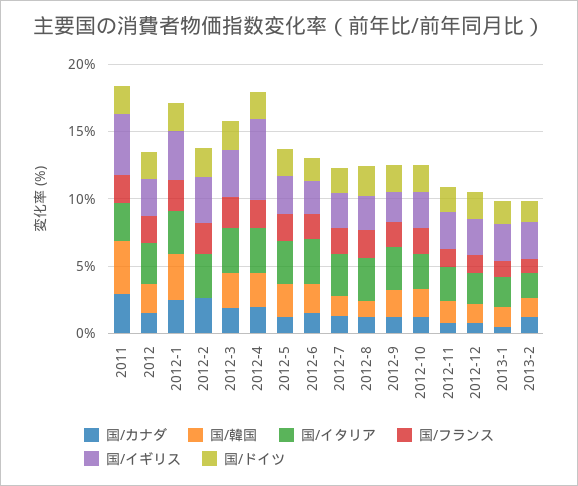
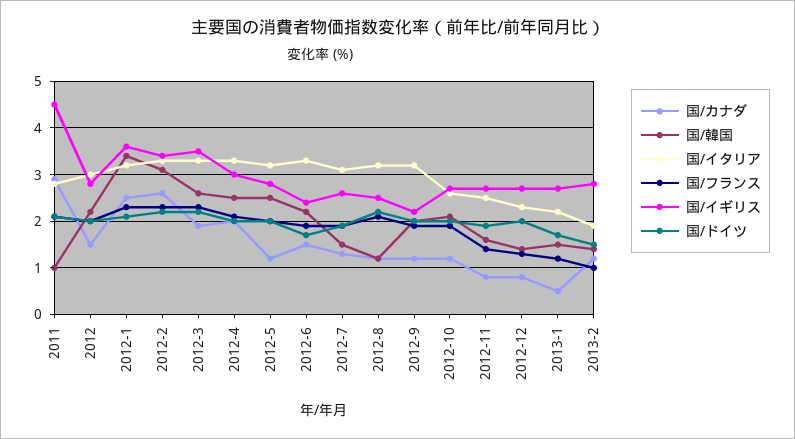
国/韓国, 2011: 4 -> 1
国/韓国, 2012-2: 0 -> 3
国/イギリス, 2012-4: 6 -> 3

